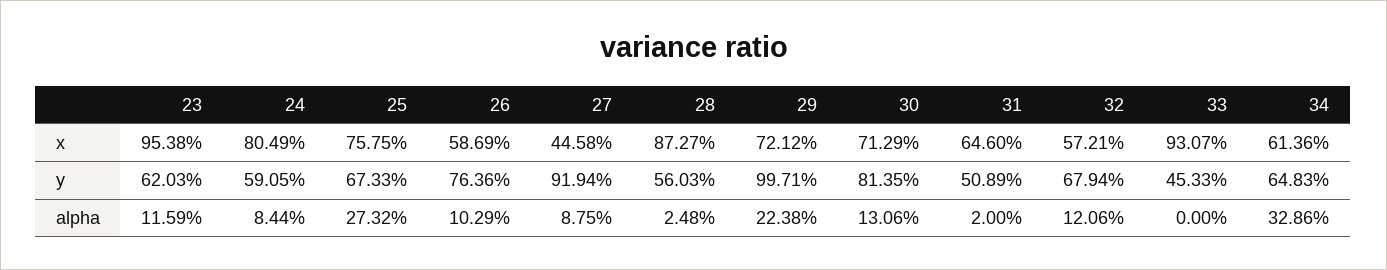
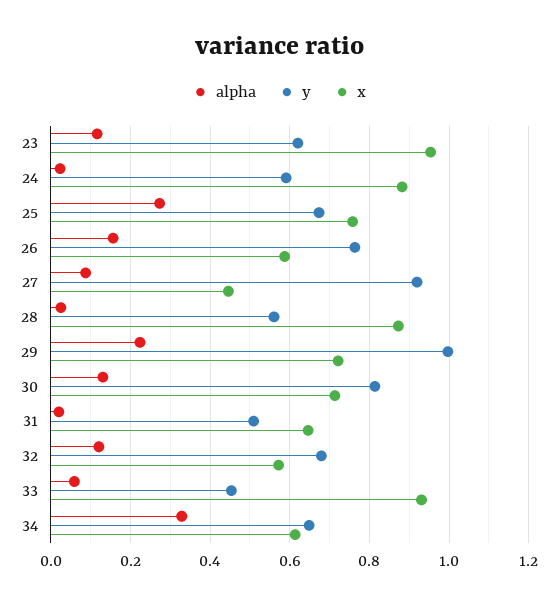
x, 24: 0.8049 -> 0.88
alpha, 24: 0.0844 -> 0.02
alpha, 26: 0.1029 -> 0.16
alpha, 33: 0 -> 0.06

